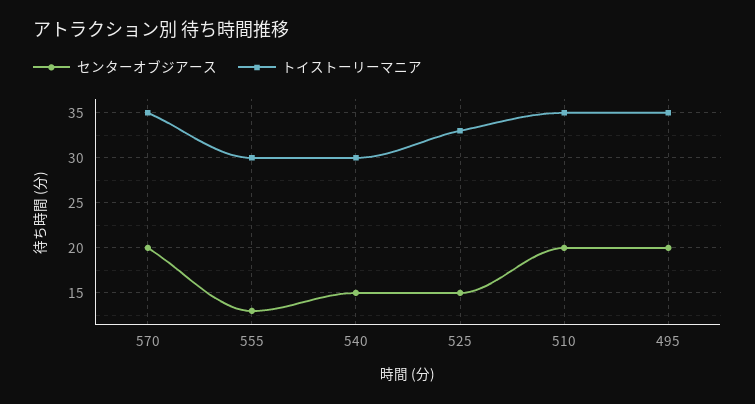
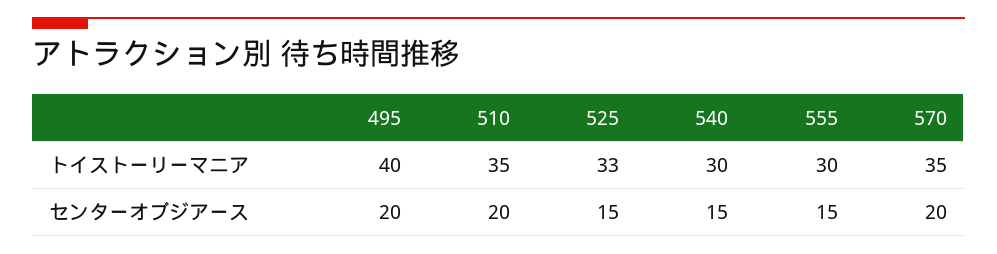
センターオブジアース, 555: 13 -> 15
トイストーリーマニア, 495: 35 -> 40

